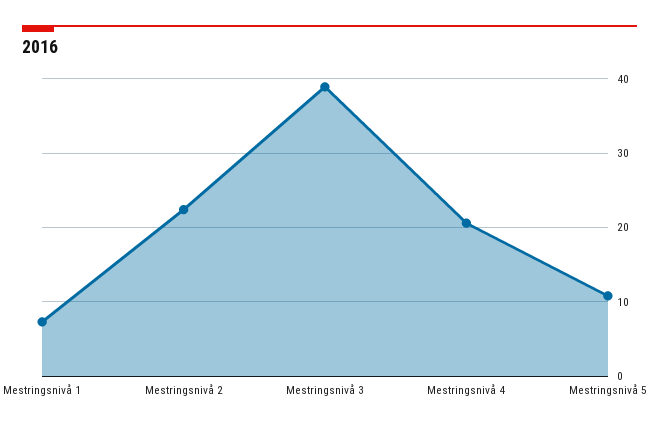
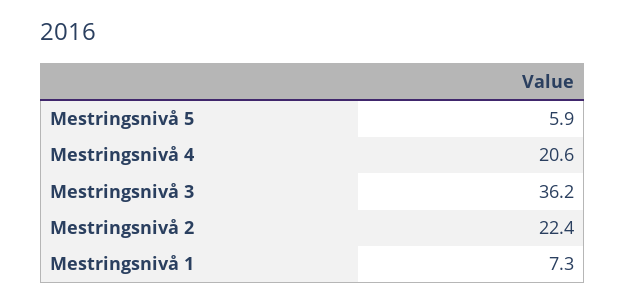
Mestringsnivå 3: 39 -> 36.2
Mestringsnivå 5: 11 -> 5.9

